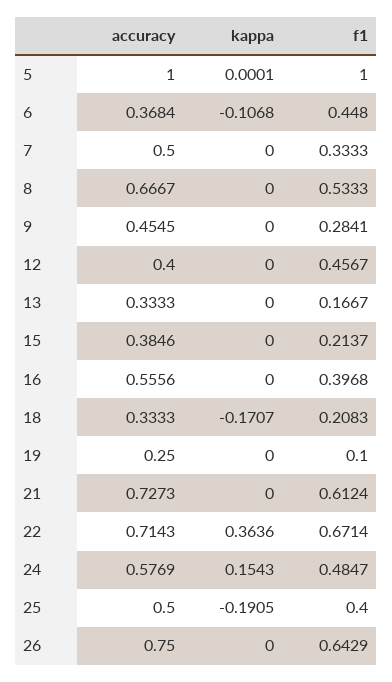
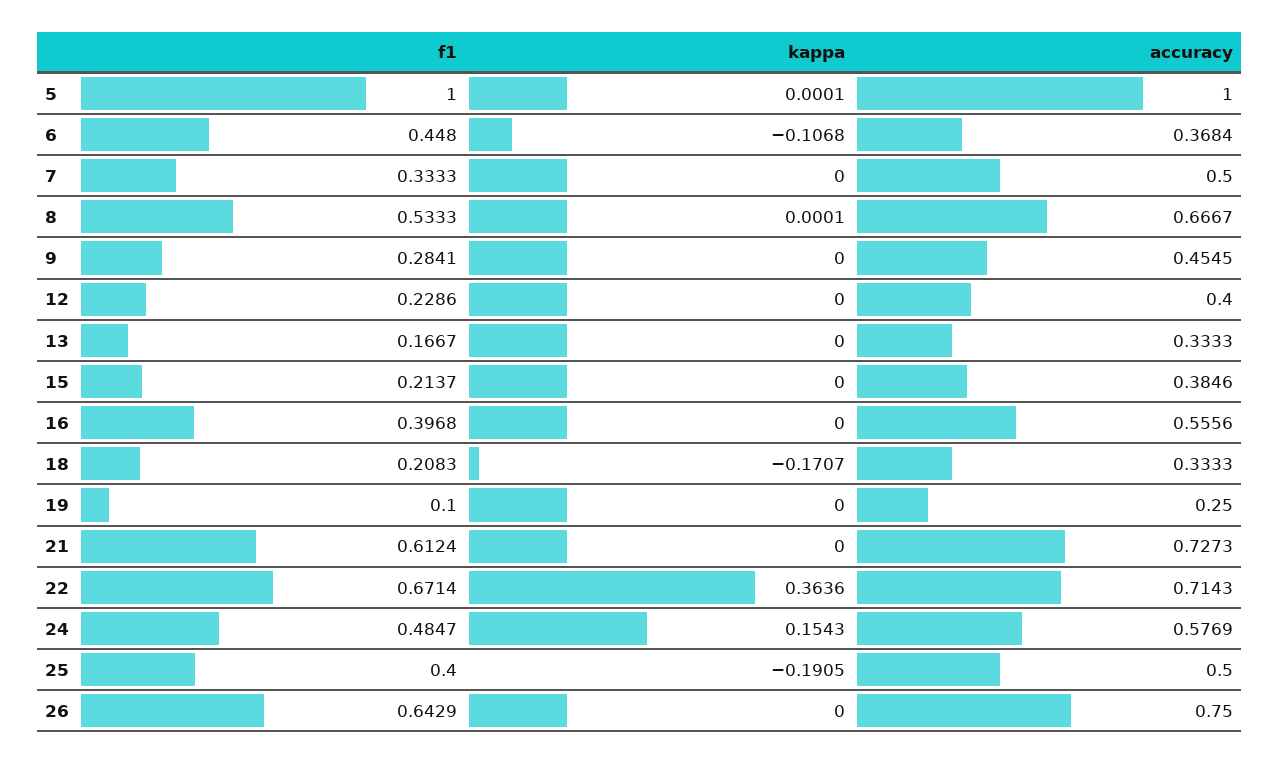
kappa, 8: 0 -> 0.0001
f1, 12: 0.4567 -> 0.2286

